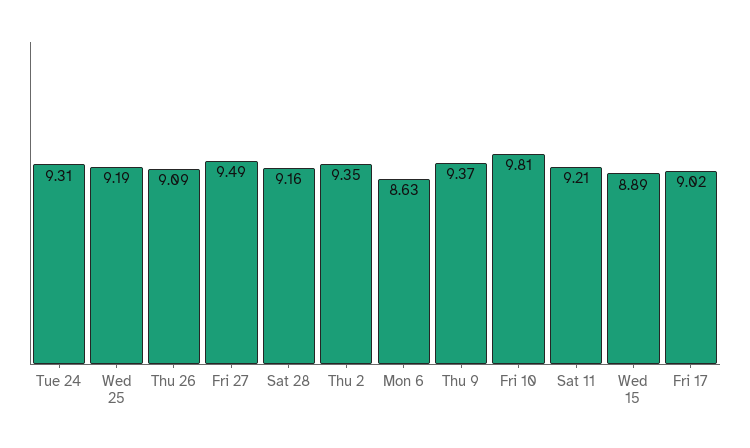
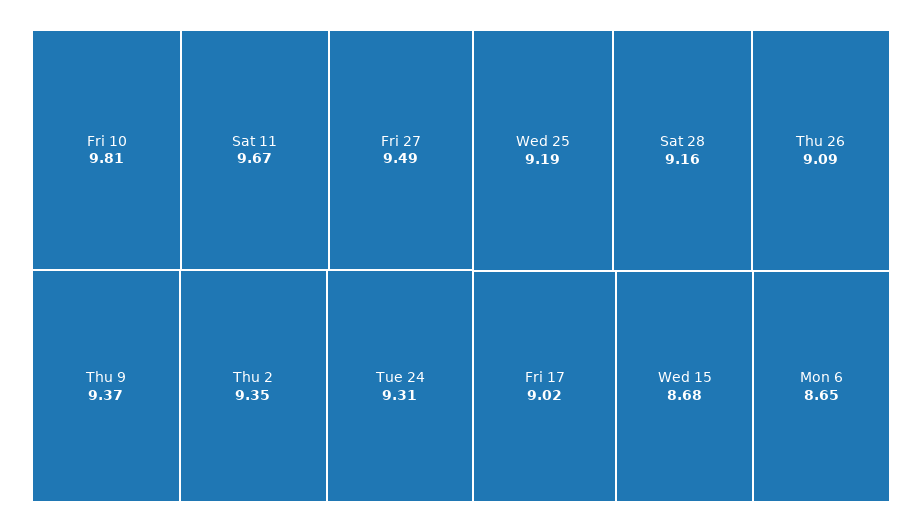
Mon 6: 8.63 -> 8.65
Sat 11: 9.21 -> 9.67
Wed 15: 8.89 -> 8.68

